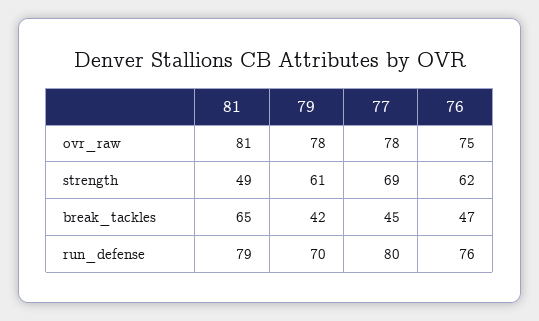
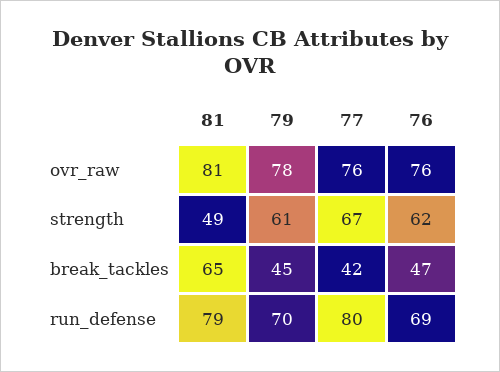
77, ovr_raw: 78 -> 76
76, ovr_raw: 75 -> 76
77, strength: 69 -> 67
79, break_tackles: 42 -> 45
77, break_tackles: 45 -> 42
76, run_defense: 76 -> 69

